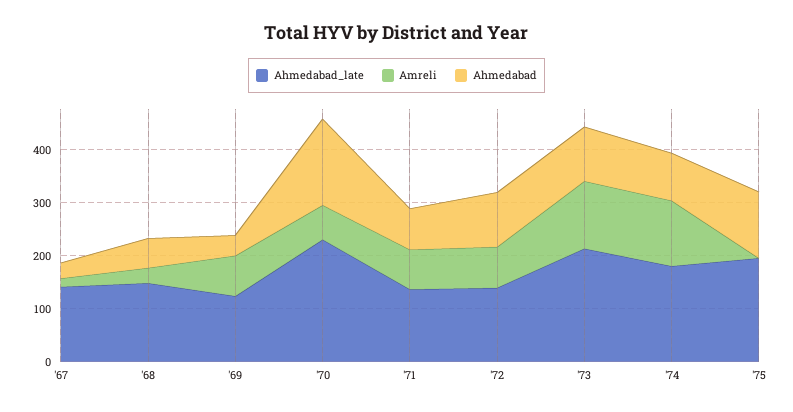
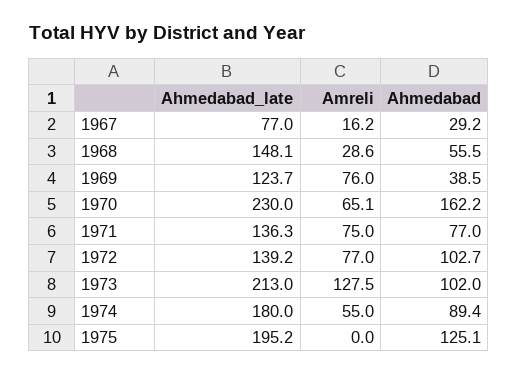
Ahmedabad_late, '67: 140 -> 77
Amreli, '74: 120 -> 55

